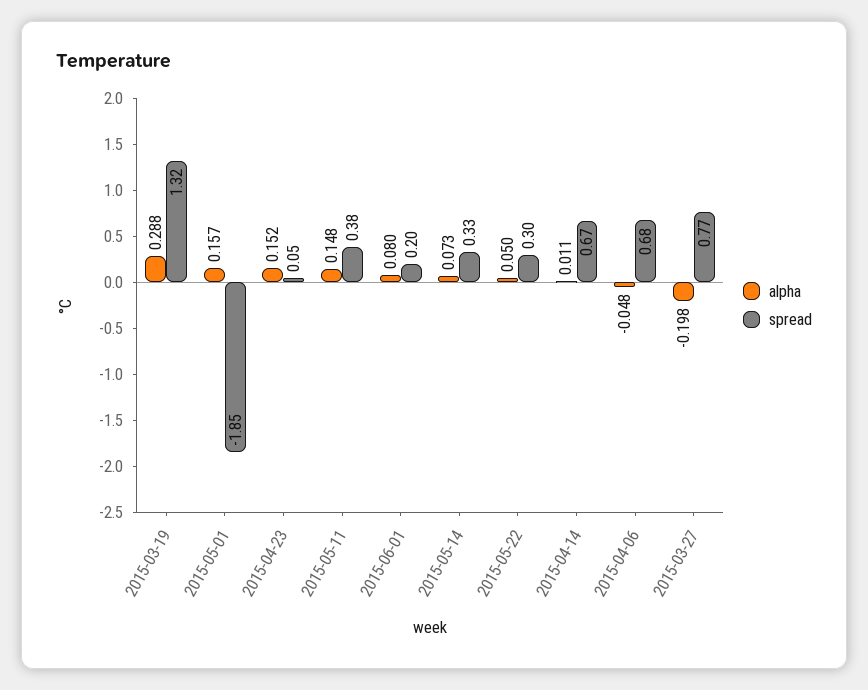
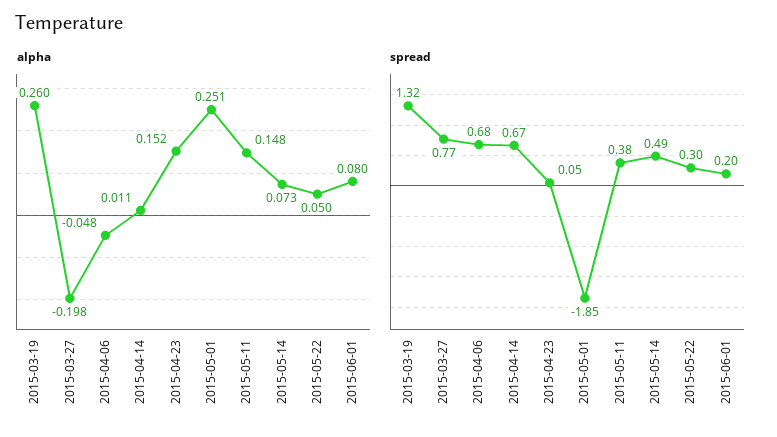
alpha, 2015-03-19: 0.288 -> 0.26
alpha, 2015-05-01: 0.157 -> 0.251
spread, 2015-05-14: 0.33 -> 0.49

